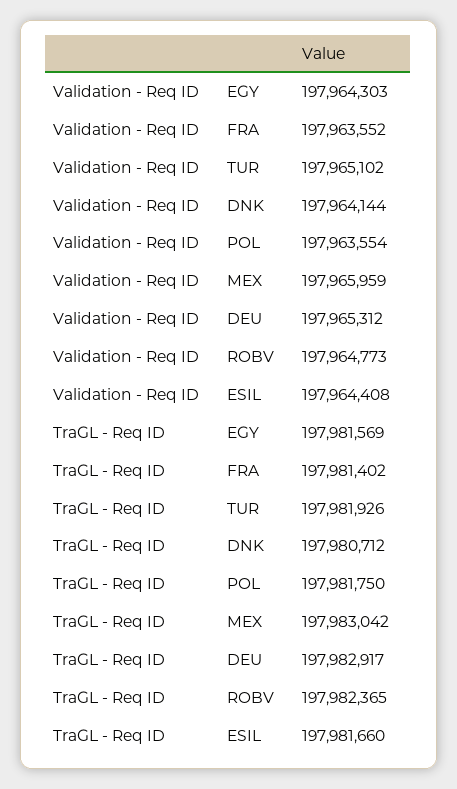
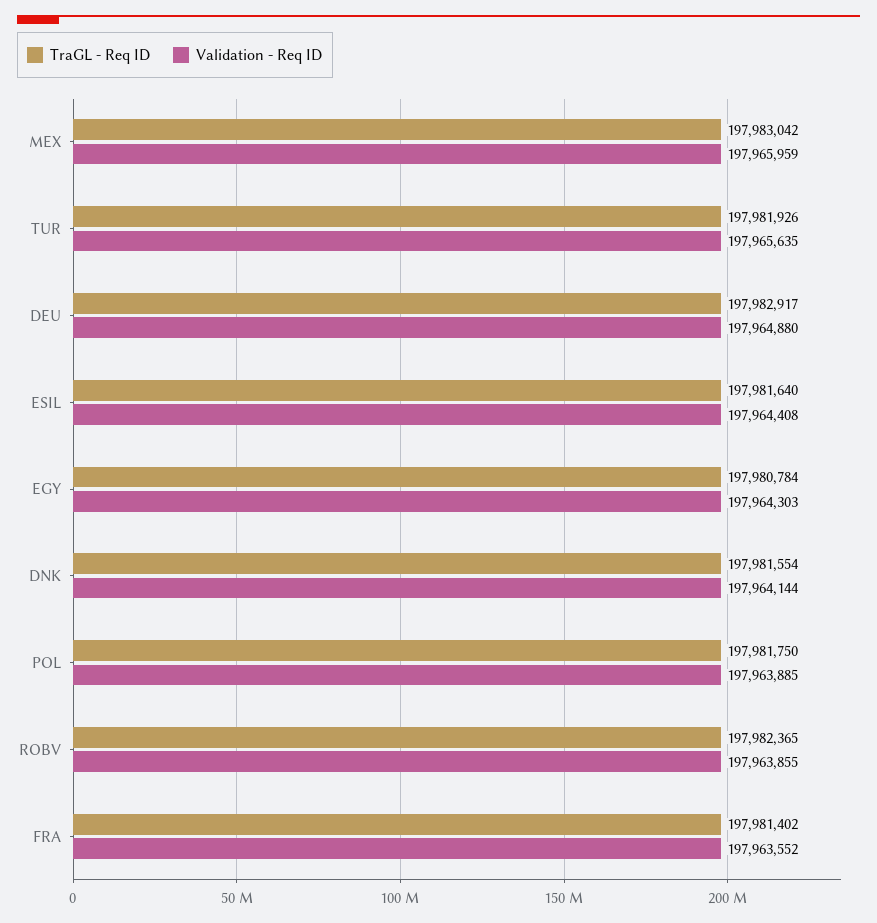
Validation - Req ID, TUR: 197965102 -> 197965635
Validation - Req ID, POL: 197963554 -> 197963885
Validation - Req ID, DEU: 197965312 -> 197964880
Validation - Req ID, ROBV: 197964773 -> 197963855
TraGL - Req ID, EGY: 197981569 -> 197980784
TraGL - Req ID, DNK: 197980712 -> 197981554
TraGL - Req ID, ESIL: 197981660 -> 197981640

